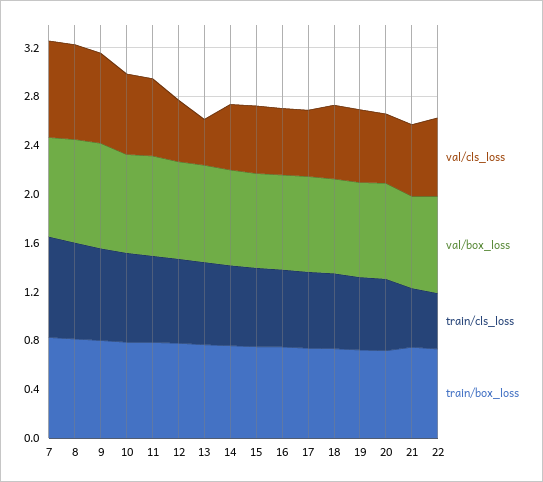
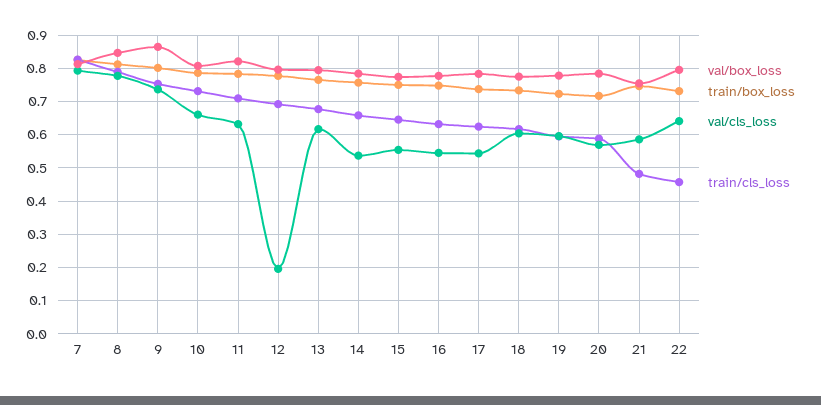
val/cls_loss, 12: 0.5 -> 0.2
val/cls_loss, 13: 0.4 -> 0.62

